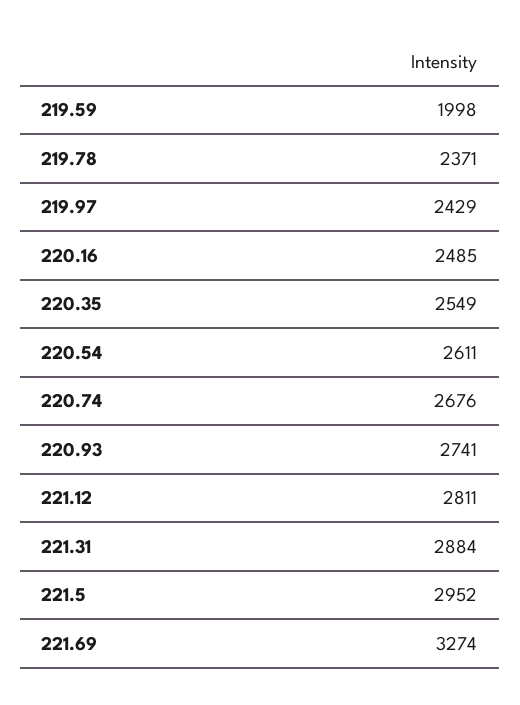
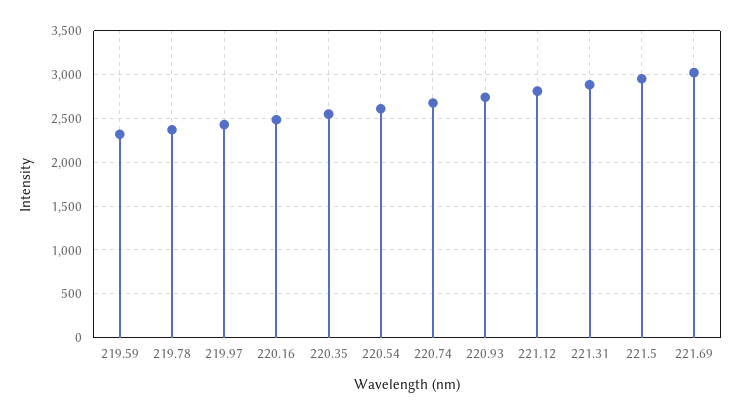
219.59: 1998 -> 2300
221.69: 3274 -> 3000

